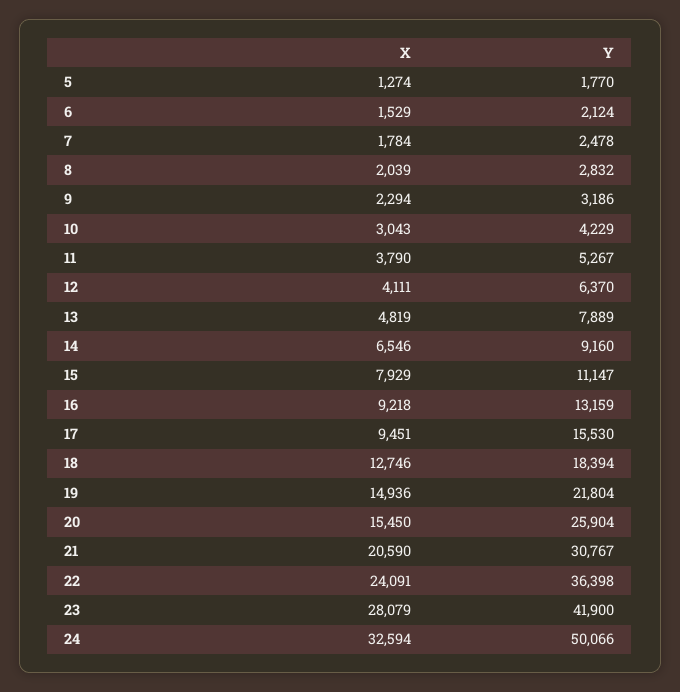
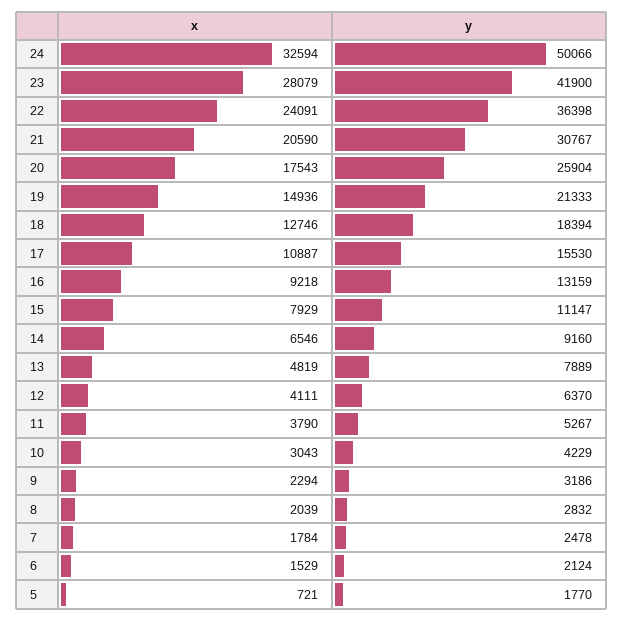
X, 5: 1274 -> 721
X, 17: 9451 -> 10887
Y, 19: 21804 -> 21333
X, 20: 15450 -> 17543

